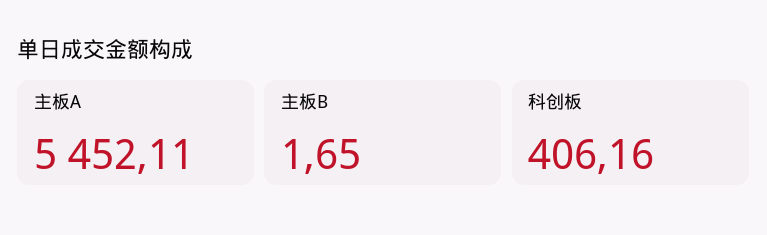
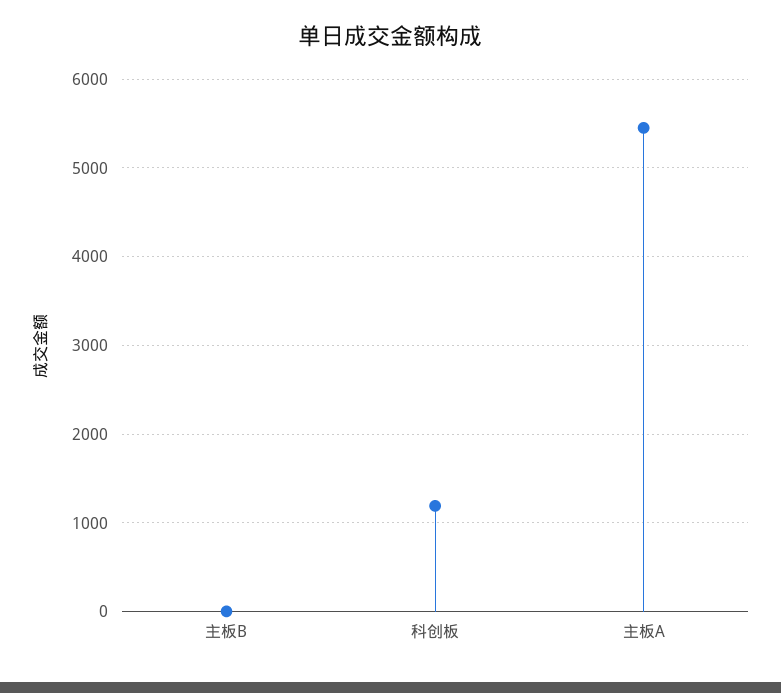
科创板: 406.16 -> 1200

